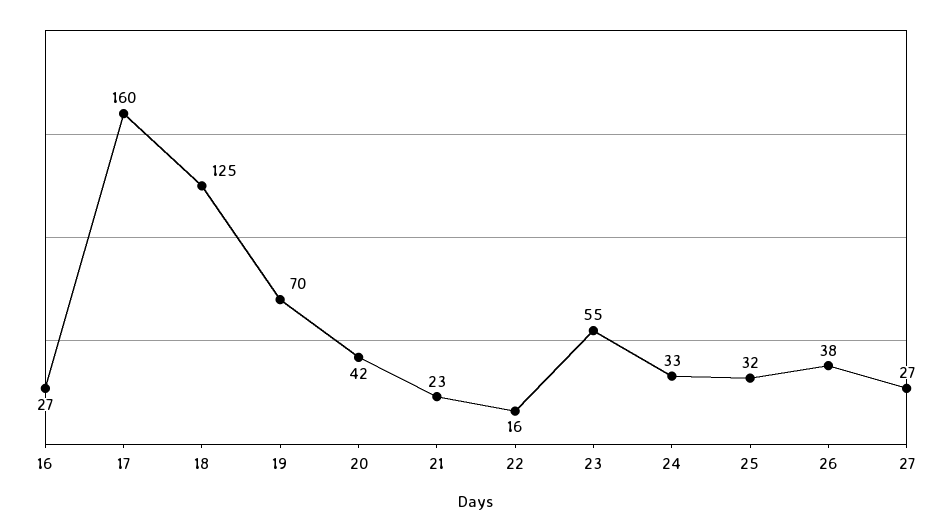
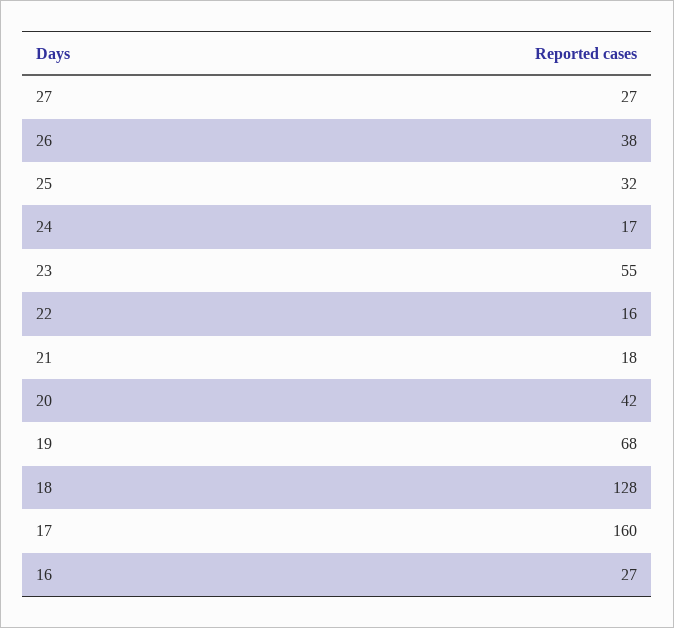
18: 125 -> 128
19: 70 -> 68
21: 23 -> 18
24: 33 -> 17

